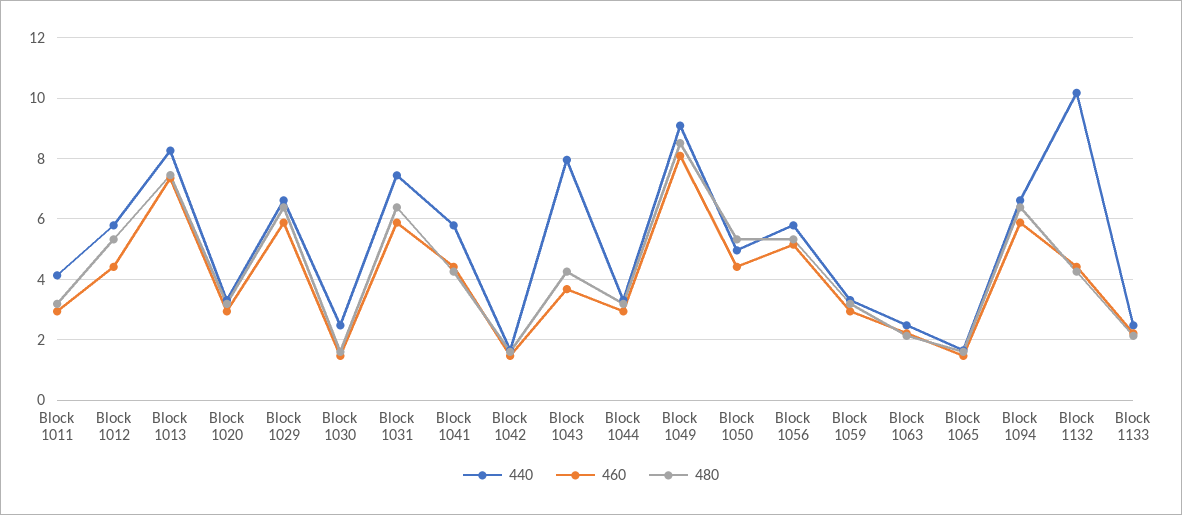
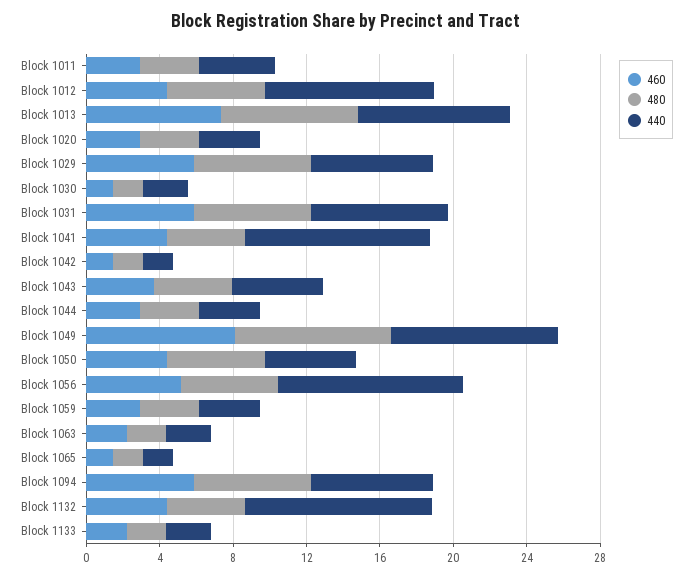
440, Block 1012: 5.8 -> 9
440, Block 1041: 5.8 -> 10
440, Block 1043: 8 -> 5
440, Block 1056: 5.8 -> 10

